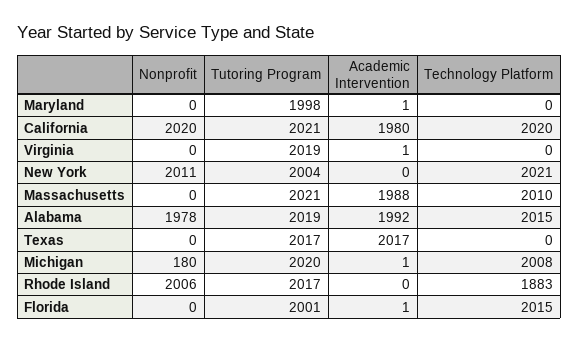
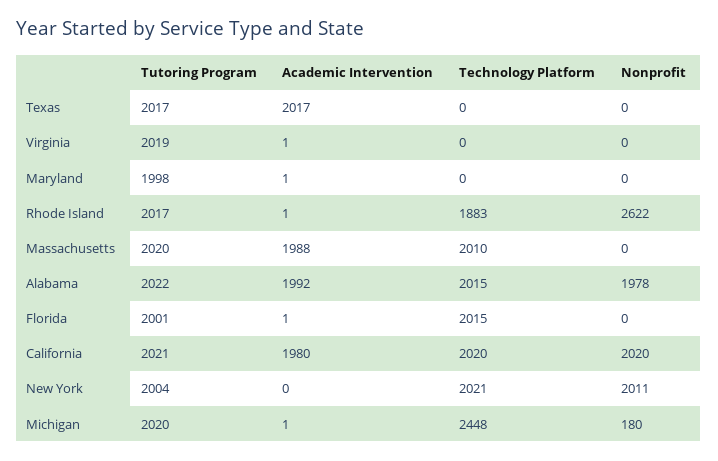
Tutoring Program, Massachusetts: 2021 -> 2020
Tutoring Program, Alabama: 2019 -> 2022
Technology Platform, Michigan: 2008 -> 2448
Nonprofit, Rhode Island: 2006 -> 2622
Academic Intervention, Rhode Island: 0 -> 1

